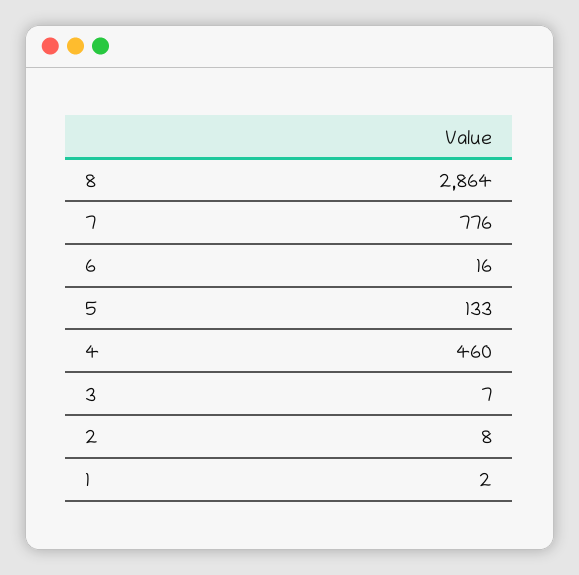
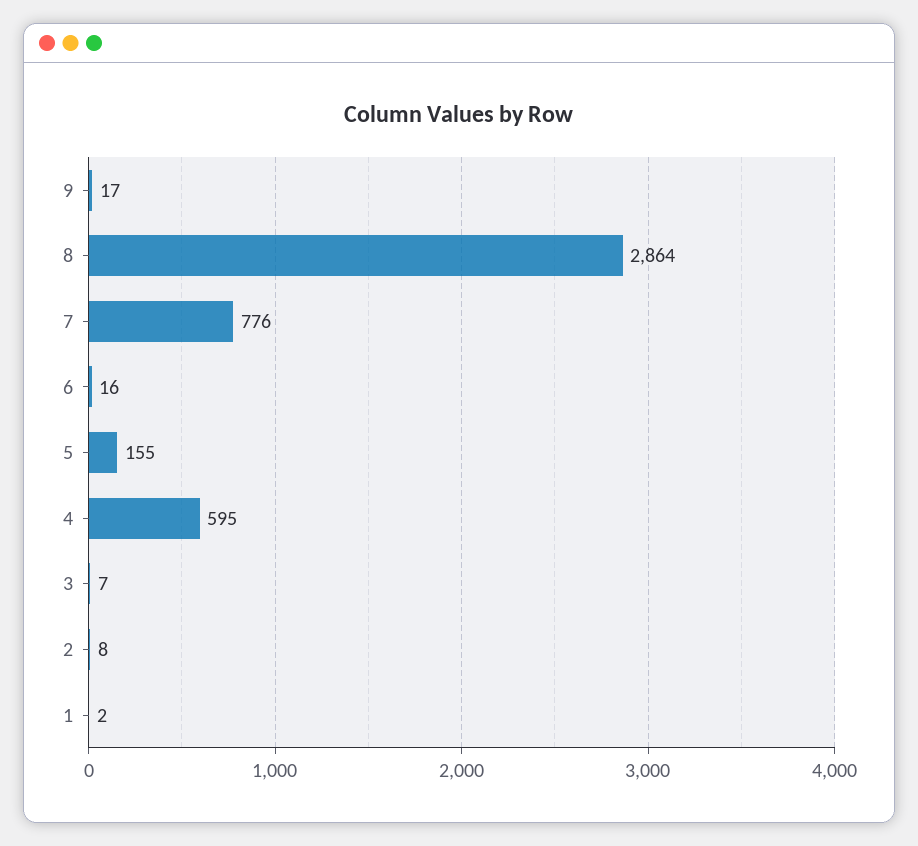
5: 133 -> 155
4: 460 -> 595
9: none -> 17

